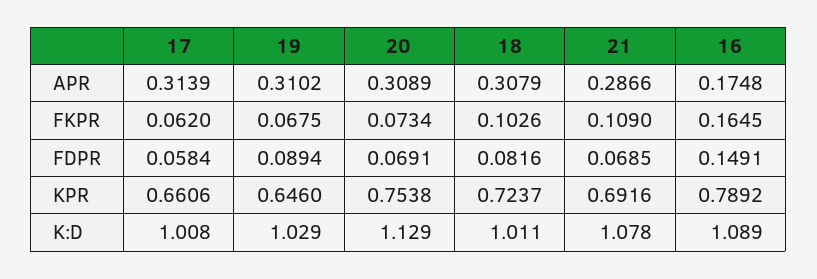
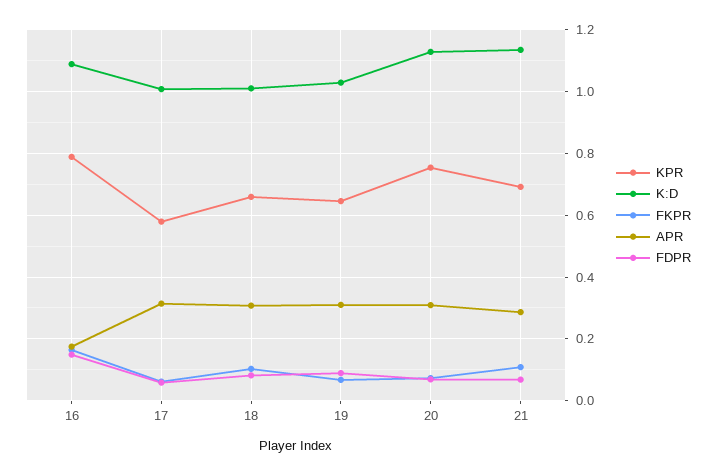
KPR, 17: 0.6606 -> 0.58
KPR, 18: 0.7237 -> 0.66
K:D, 21: 1.078 -> 1.14

